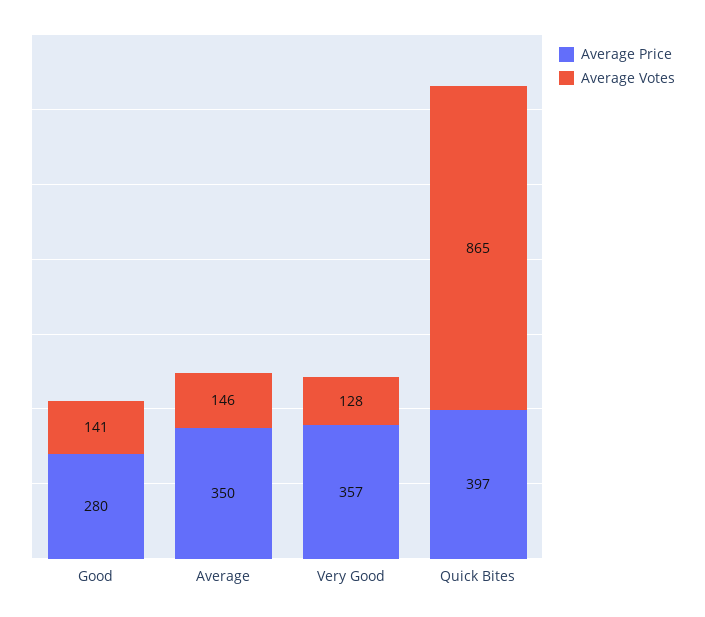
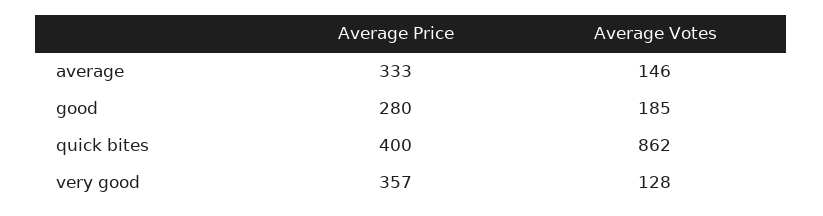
Average Votes, Good: 141 -> 185
Average Price, Average: 350 -> 333
Average Price, Quick Bites: 397 -> 400
Average Votes, Quick Bites: 865 -> 862

